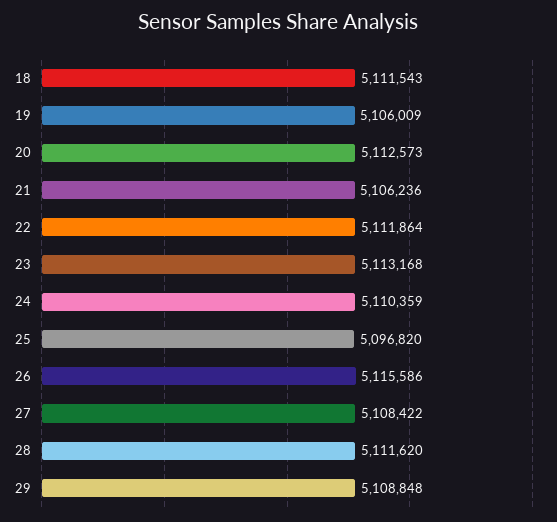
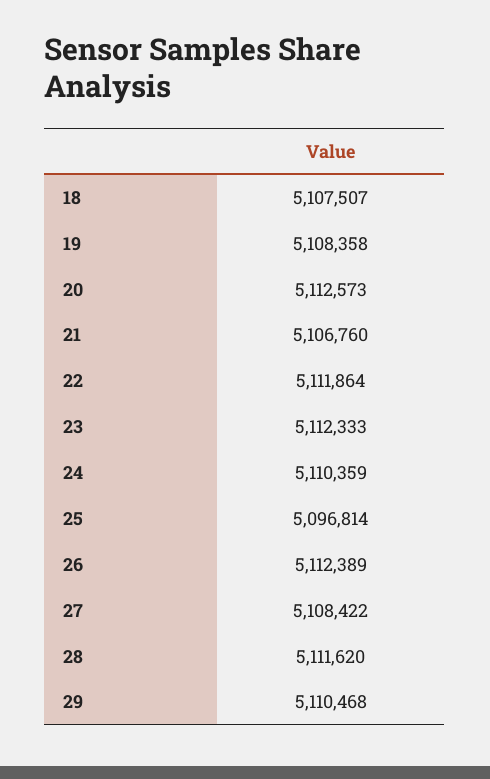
18: 5111543 -> 5107507
19: 5106009 -> 5108358
21: 5106236 -> 5106760
23: 5113168 -> 5112333
25: 5096820 -> 5096814
26: 5115586 -> 5112389
29: 5108848 -> 5110468

